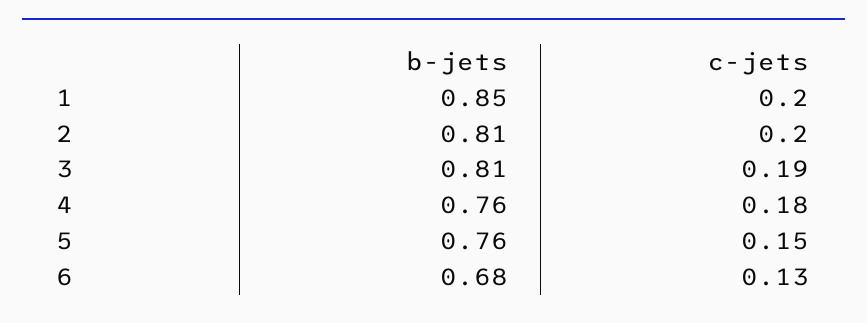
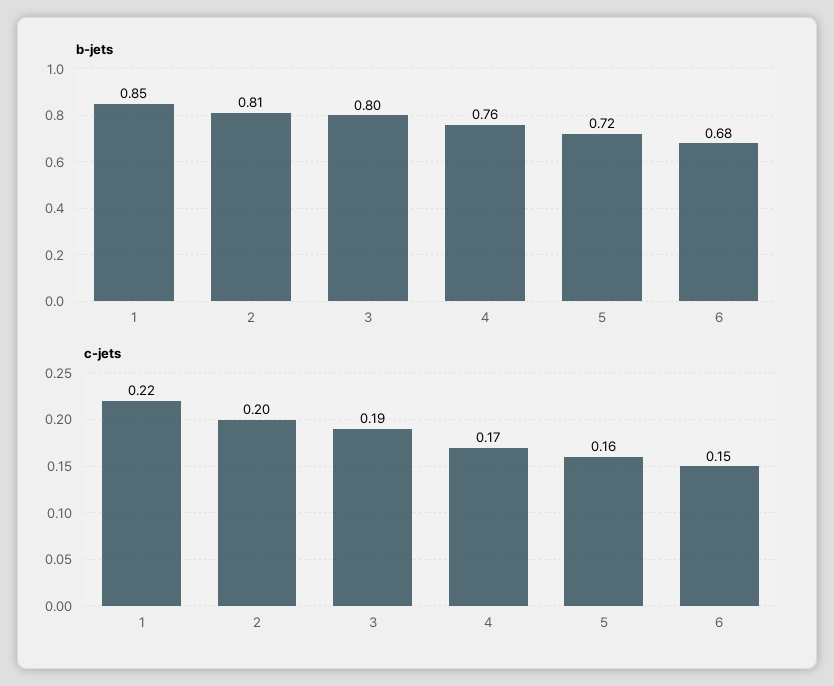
c-jets, 1: 0.2 -> 0.22
b-jets, 3: 0.81 -> 0.8
c-jets, 4: 0.18 -> 0.17
b-jets, 5: 0.76 -> 0.72
c-jets, 5: 0.15 -> 0.16
c-jets, 6: 0.13 -> 0.15

